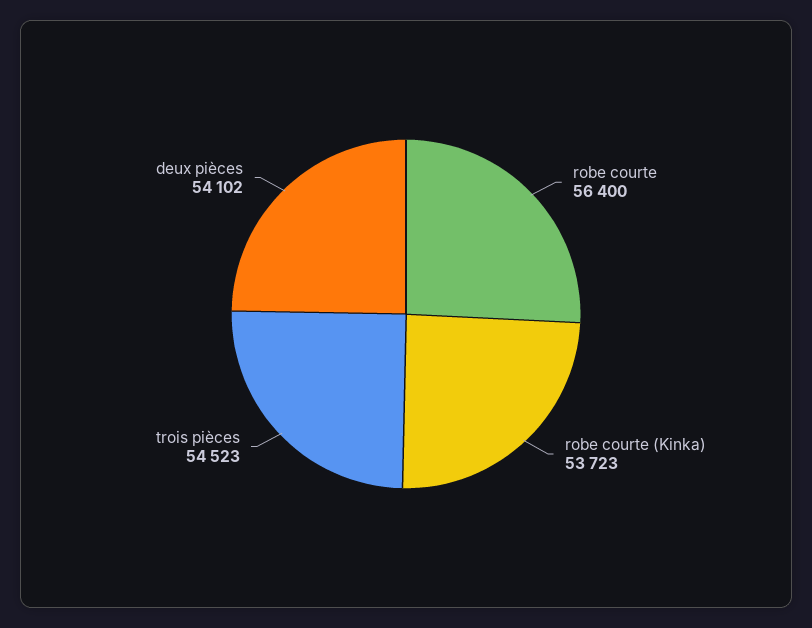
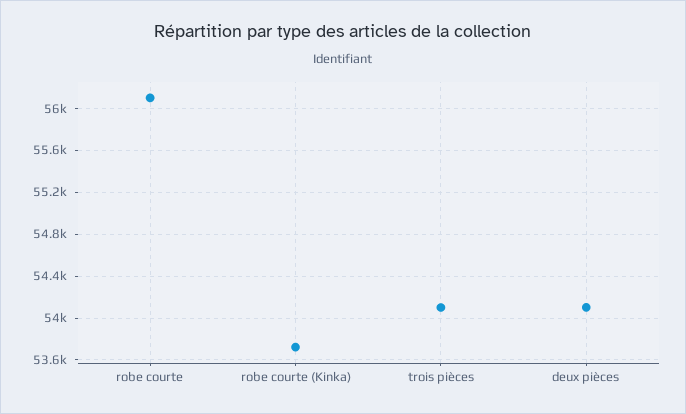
robe courte: 56400 -> 56100
trois pièces: 54523 -> 54100

